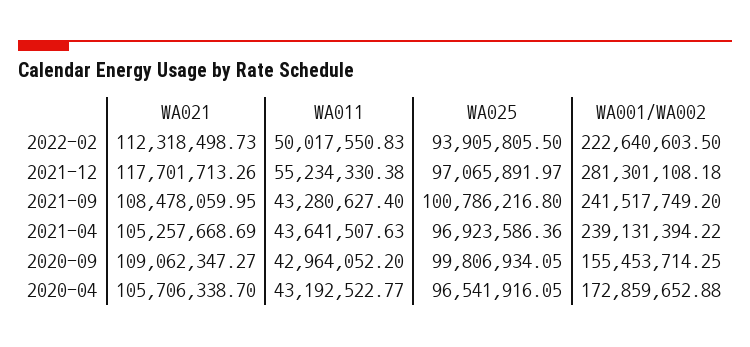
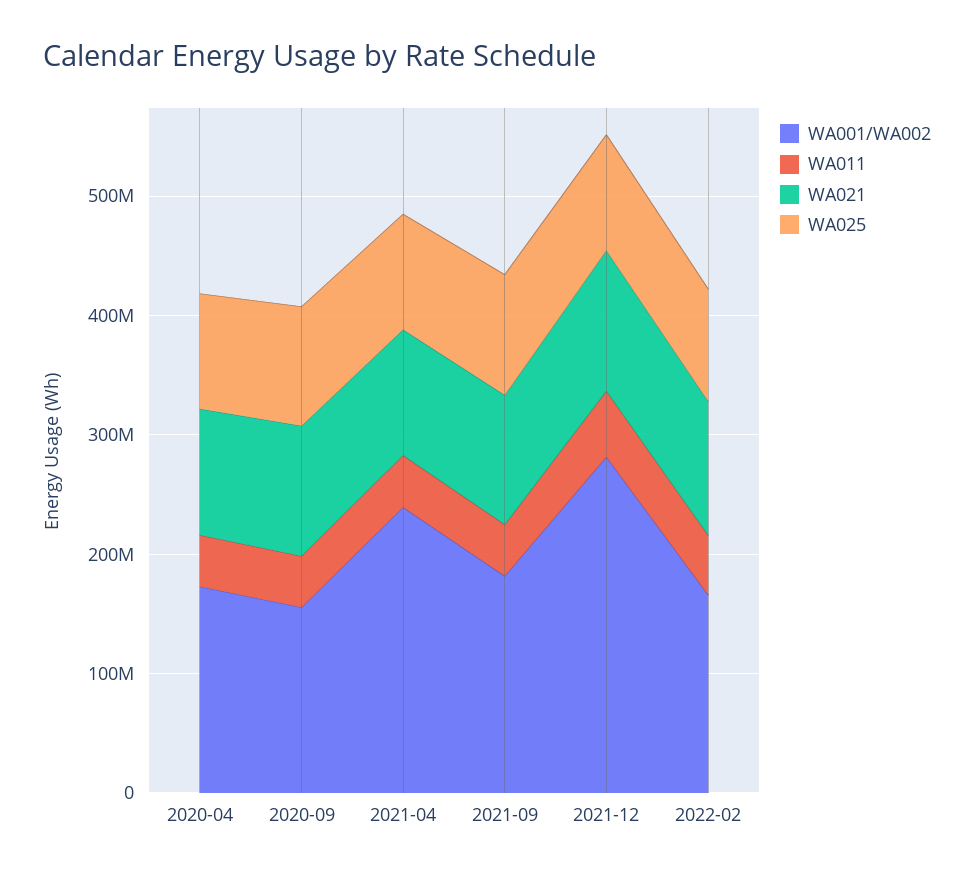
WA001/WA002, 2022-02: 222640603.5 -> 160000000
WA001/WA002, 2021-09: 241517749.2 -> 180000000

